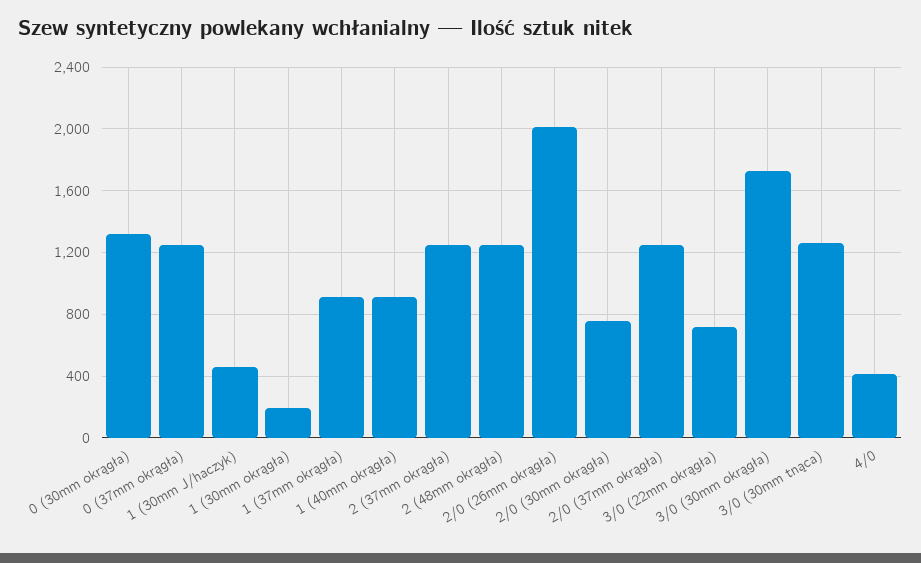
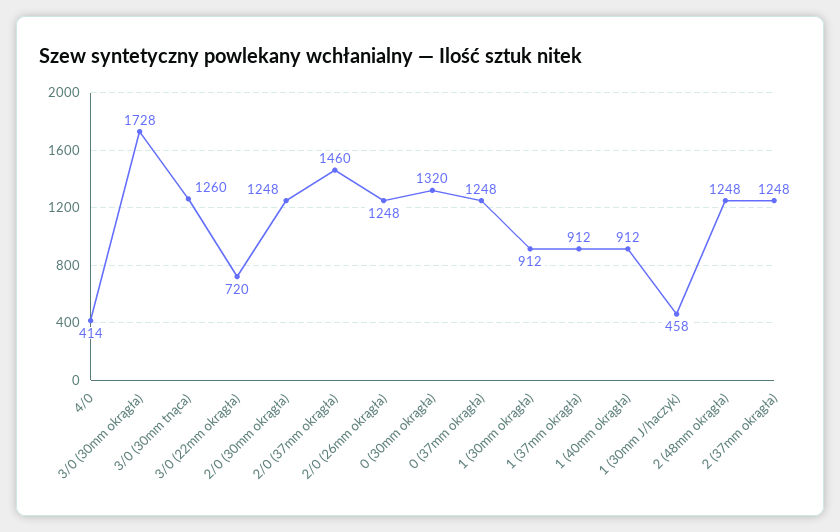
1 (30mm okrągła): 200 -> 912
2/0 (26mm okrągła): 2000 -> 1248
2/0 (30mm okrągła): 750 -> 1248
2/0 (37mm okrągła): 1250 -> 1460

